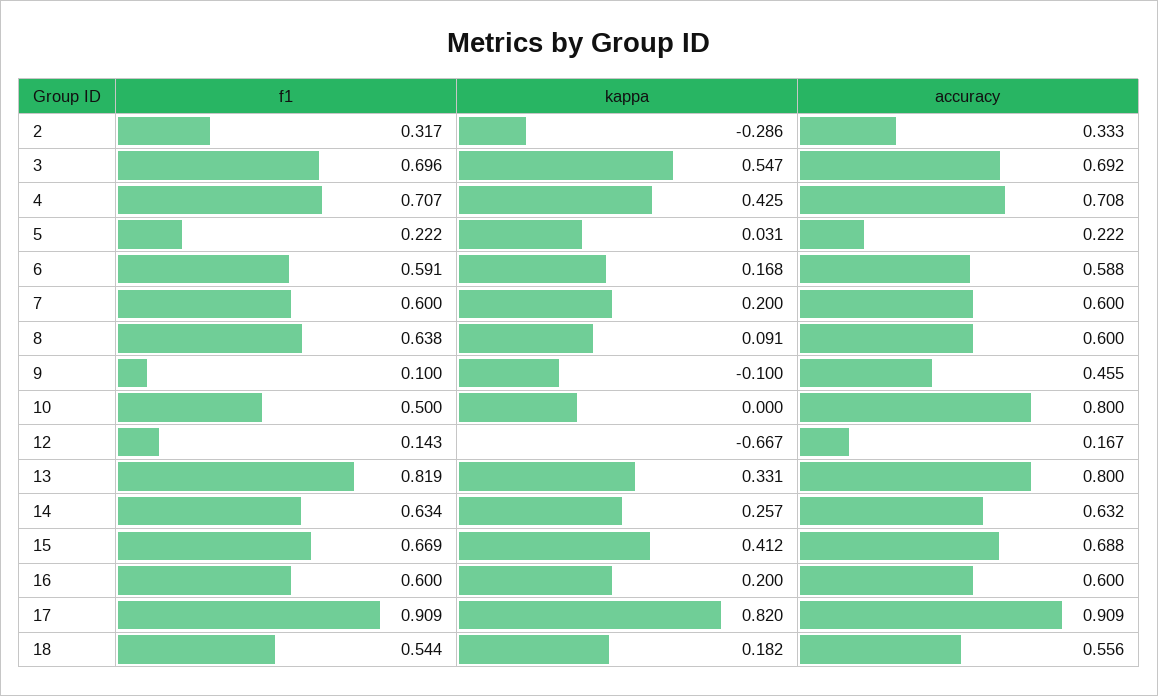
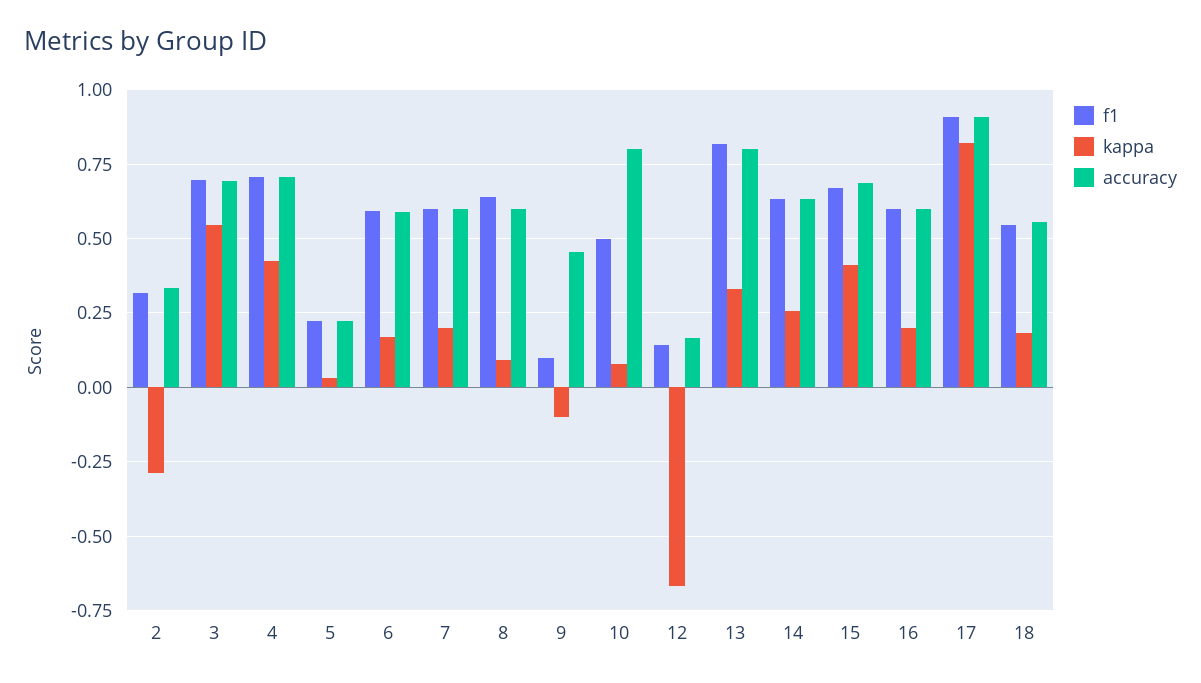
kappa, 10: 0 -> 0.075

